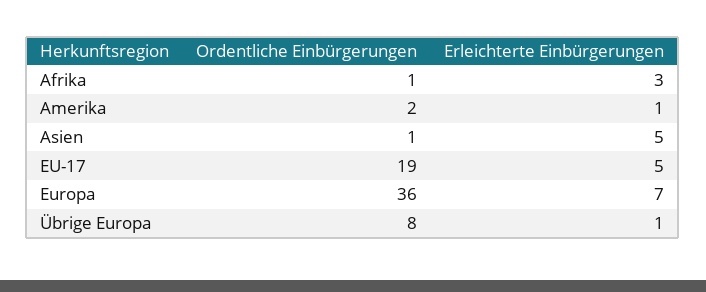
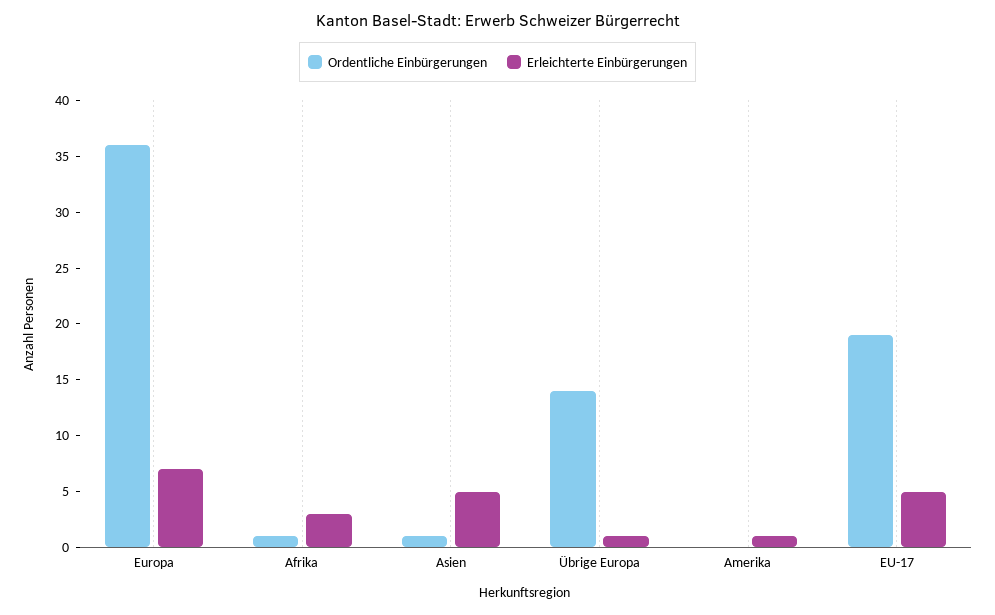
Ordentliche Einbürgerungen, Amerika: 2 -> 0
Ordentliche Einbürgerungen, Übrige Europa: 8 -> 14

